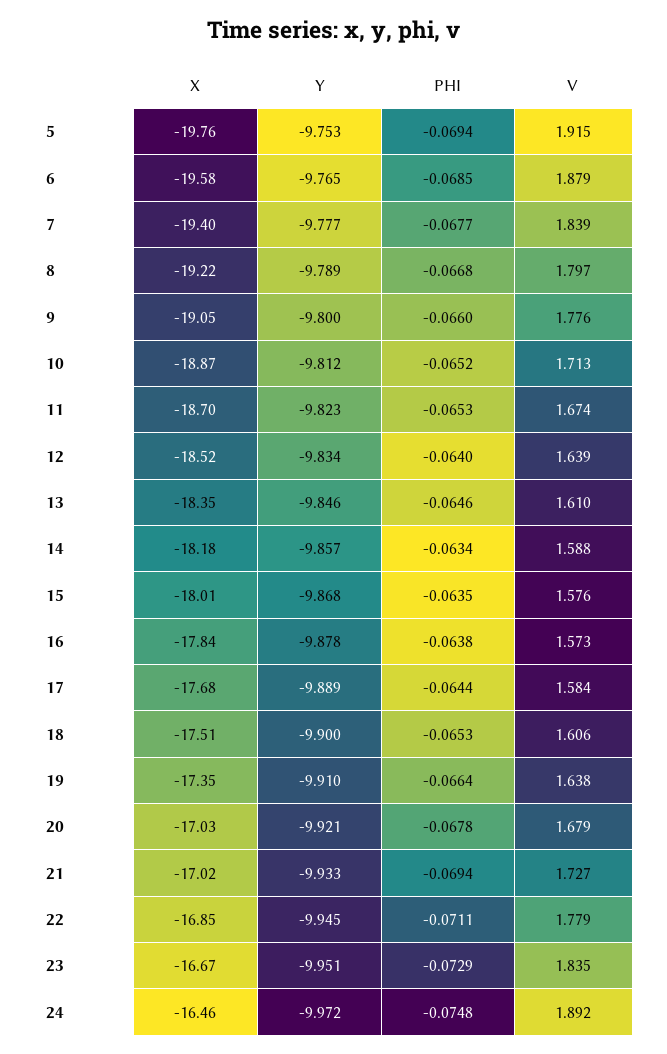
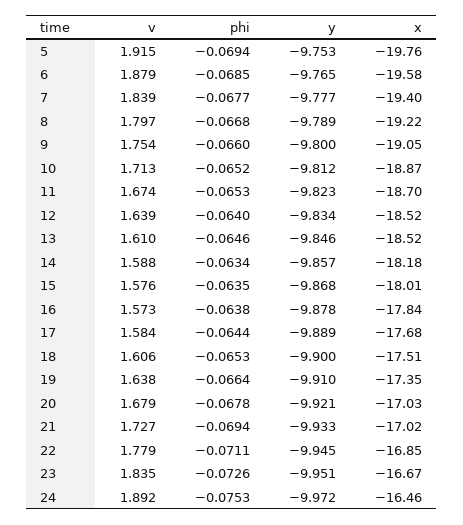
V, 9: 1.776 -> 1.754
X, 13: -18.35 -> -18.52
PHI, 23: -0.0729 -> -0.0726
PHI, 24: -0.0748 -> -0.0753

